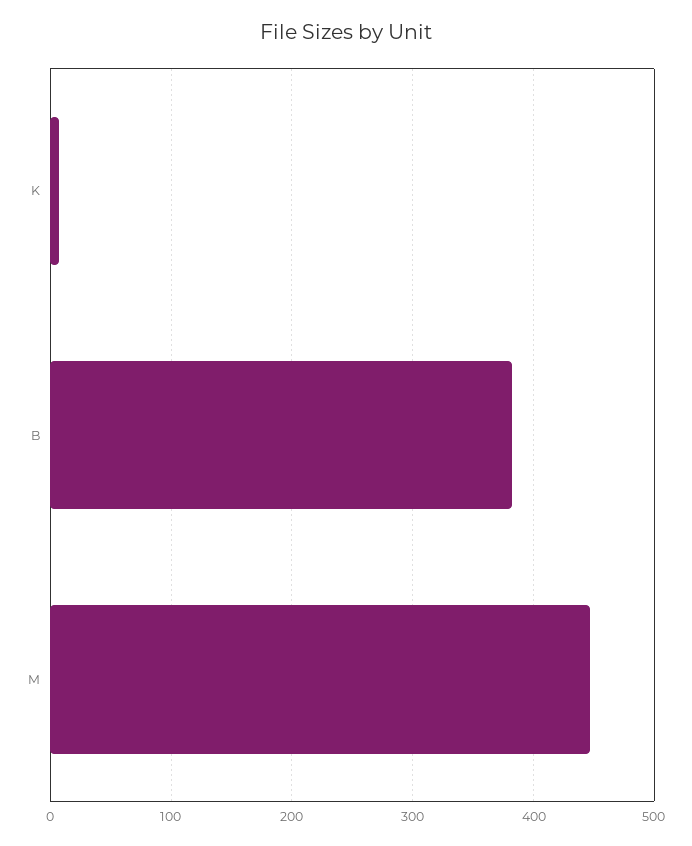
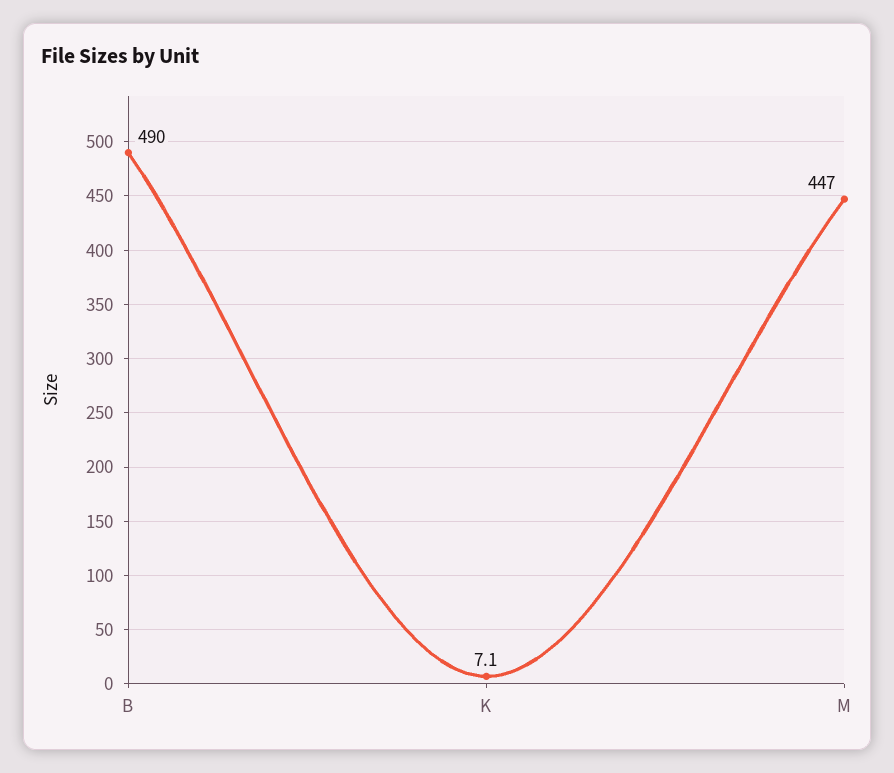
B: 380 -> 490

